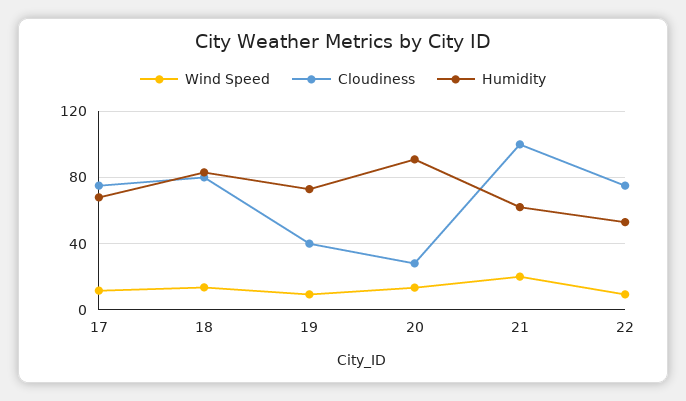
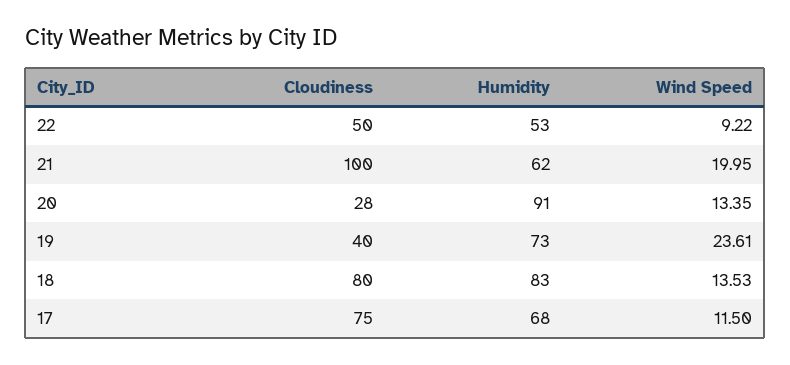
Wind Speed, 19: 10 -> 23.61
Cloudiness, 22: 75 -> 50

